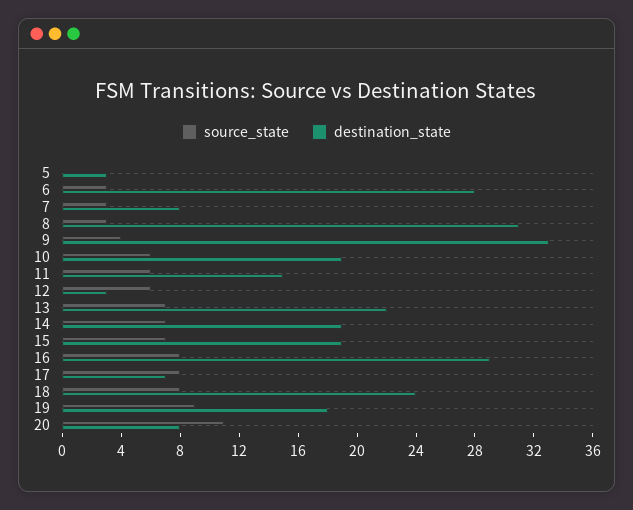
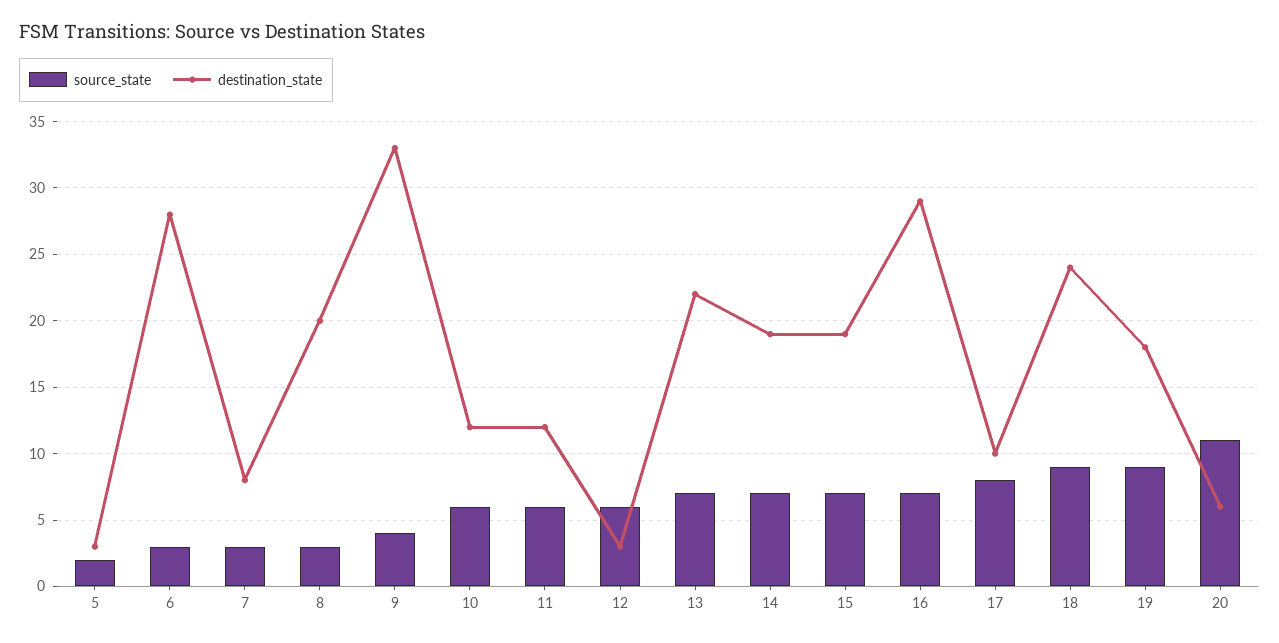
source_state, 5: 0 -> 2
destination_state, 8: 31 -> 20
destination_state, 10: 19 -> 12
destination_state, 11: 15 -> 12
source_state, 16: 8 -> 7
destination_state, 17: 7 -> 10
source_state, 18: 8 -> 9
destination_state, 20: 8 -> 6

